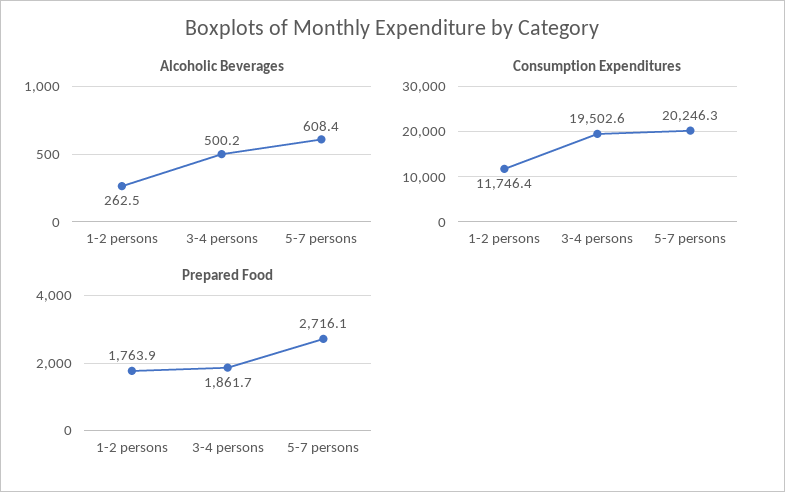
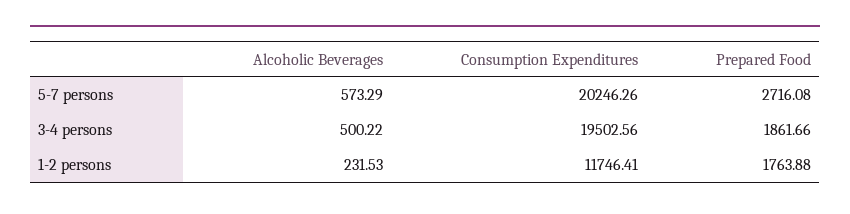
Alcoholic Beverages, 1-2 persons: 262.5 -> 231.53
Alcoholic Beverages, 5-7 persons: 608.4 -> 573.29

